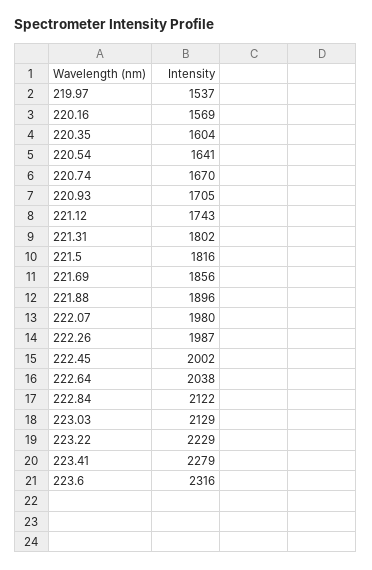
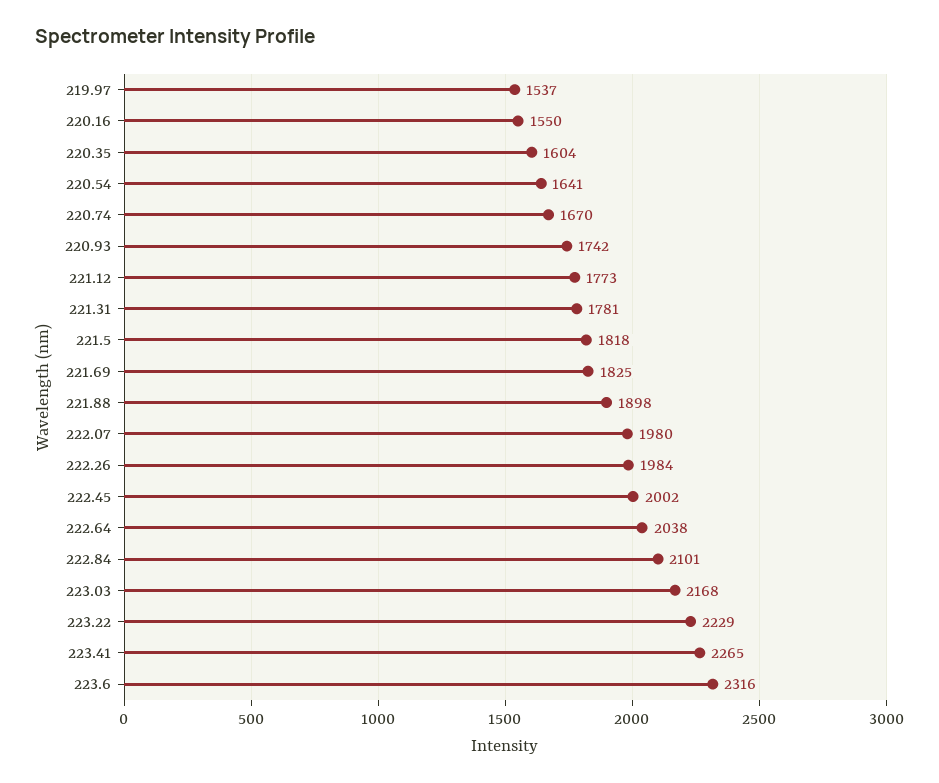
220.16: 1569 -> 1550
220.93: 1705 -> 1742
221.12: 1743 -> 1773
221.31: 1802 -> 1781
221.5: 1816 -> 1818
221.69: 1856 -> 1825
221.88: 1896 -> 1898
222.26: 1987 -> 1984
222.84: 2122 -> 2101
223.03: 2129 -> 2168
223.41: 2279 -> 2265

